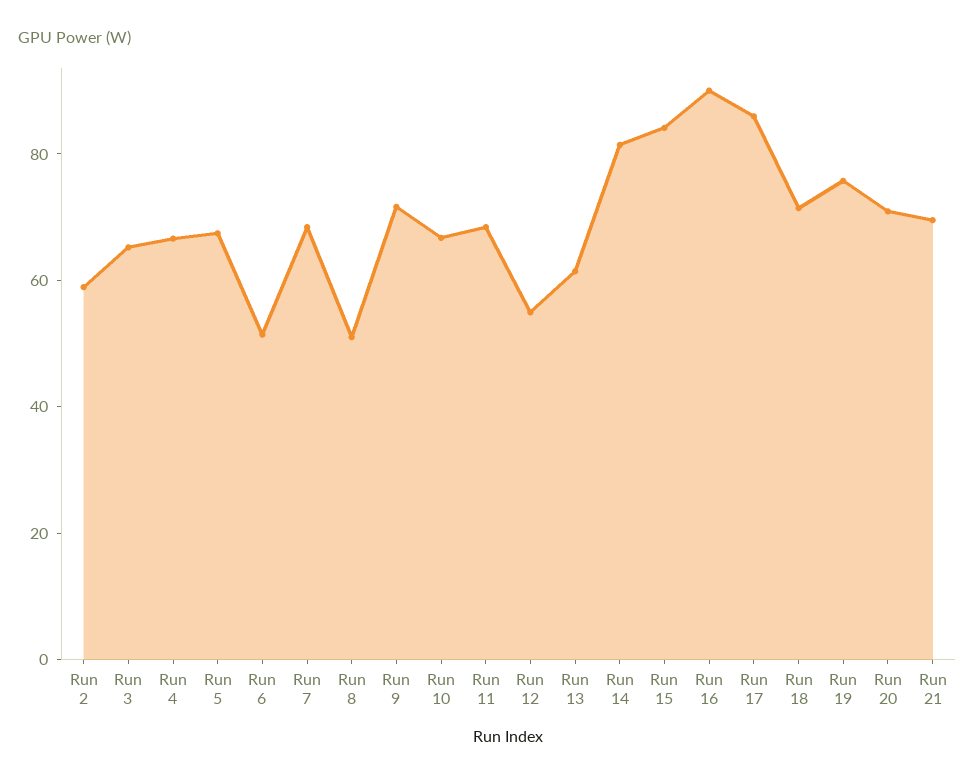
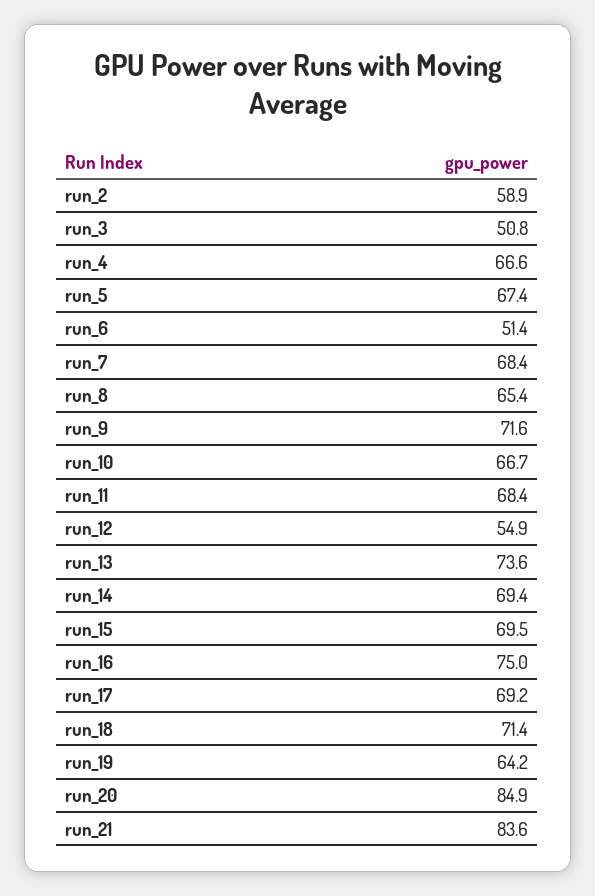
Run 3: 65 -> 50.8
Run 8: 50 -> 65.4
Run 13: 60 -> 73.6
Run 14: 80 -> 69.4
Run 15: 85 -> 69.5
Run 16: 90 -> 75
Run 17: 85 -> 69.2
Run 19: 75 -> 64.2
Run 20: 70 -> 84.9
Run 21: 70 -> 83.6

